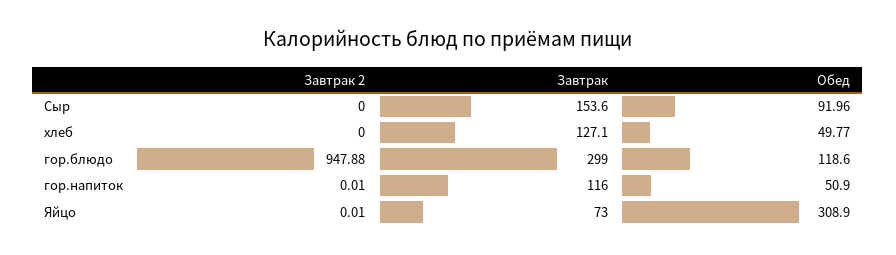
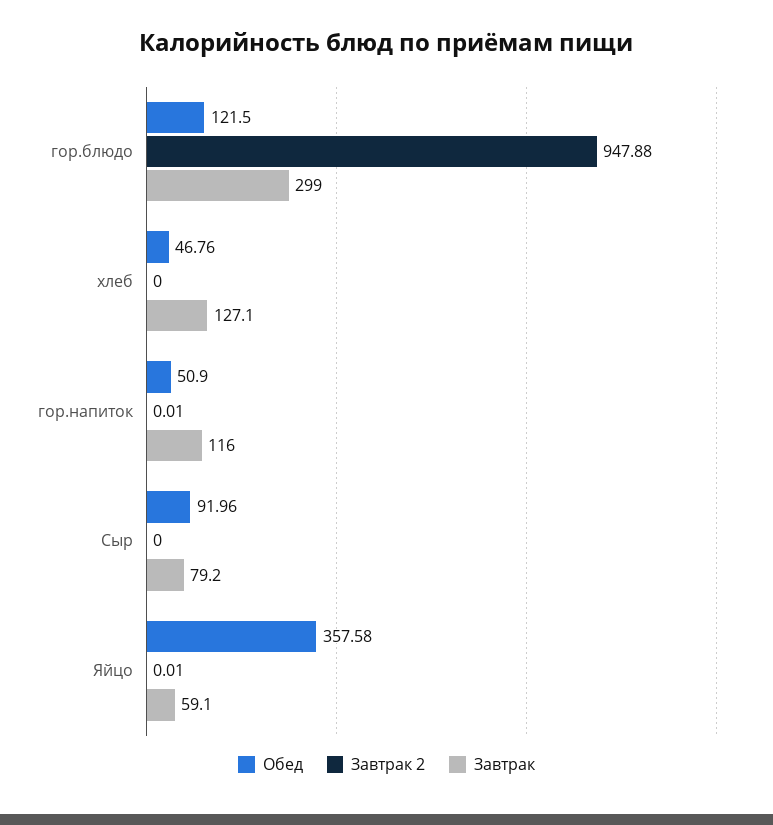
Завтрак, Сыр: 153.6 -> 79.2
Обед, хлеб: 49.77 -> 46.76
Обед, гор.блюдо: 118.6 -> 121.5
Завтрак, Яйцо: 73 -> 59.1
Обед, Яйцо: 308.9 -> 357.58

